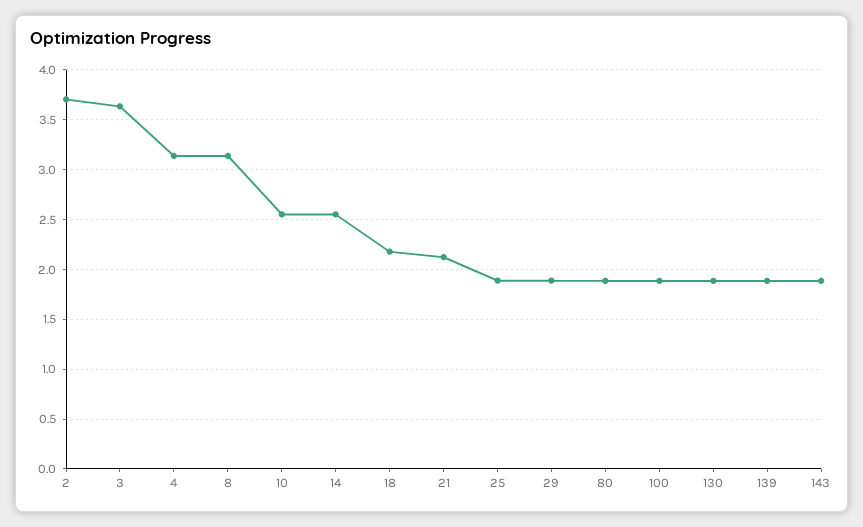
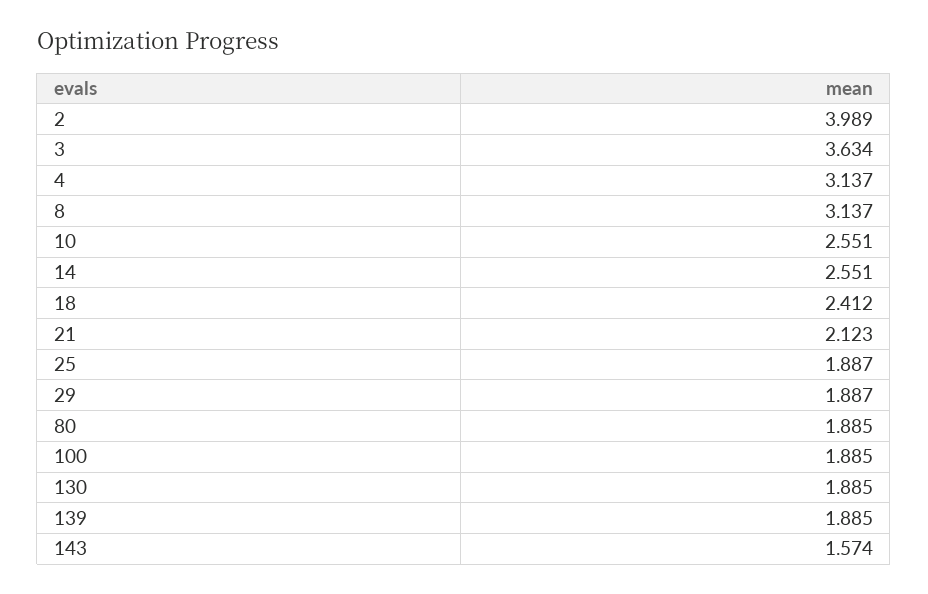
2: 3.7 -> 3.989
18: 2.2 -> 2.412
143: 1.9 -> 1.574

